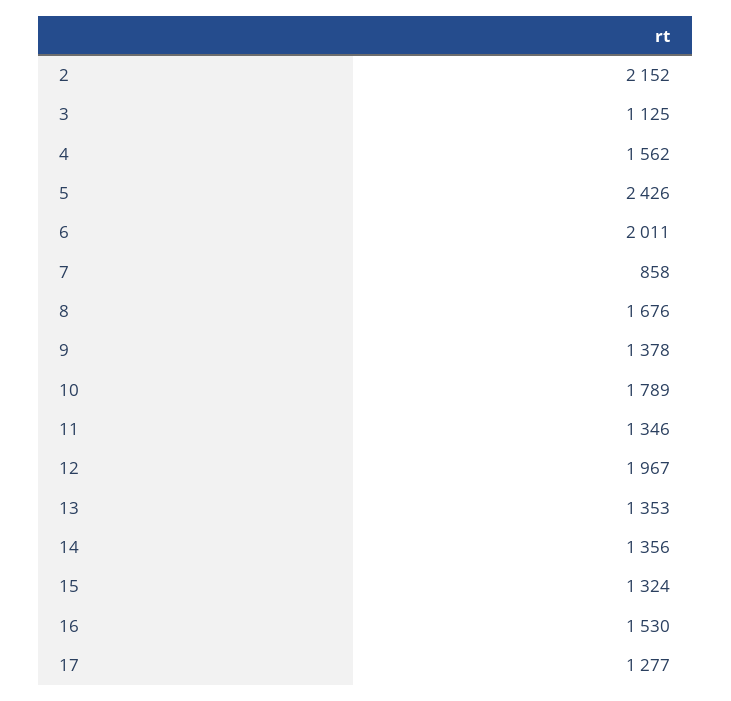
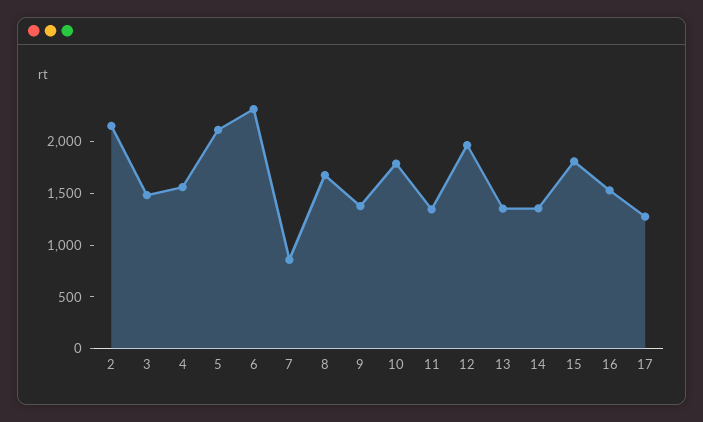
3: 1125 -> 1500
5: 2426 -> 2100
6: 2011 -> 2300
15: 1324 -> 1800

